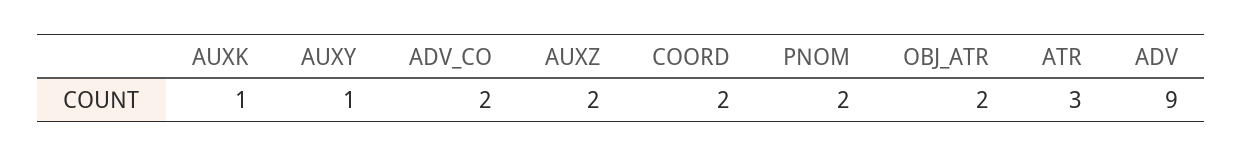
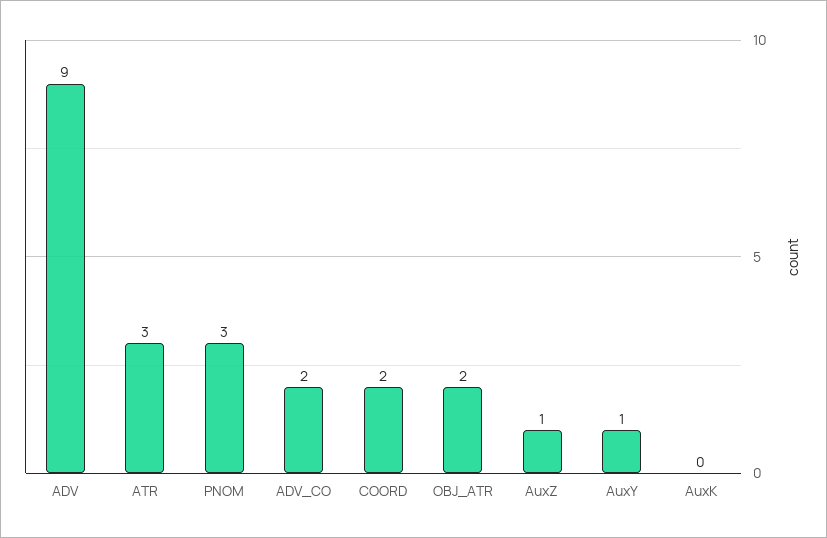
AUXK: 1 -> 0
AUXZ: 2 -> 1
PNOM: 2 -> 3

